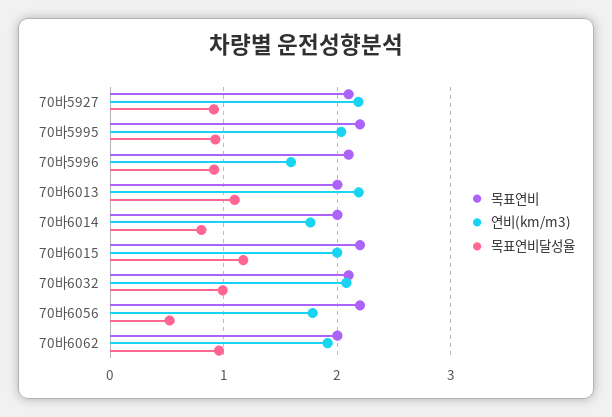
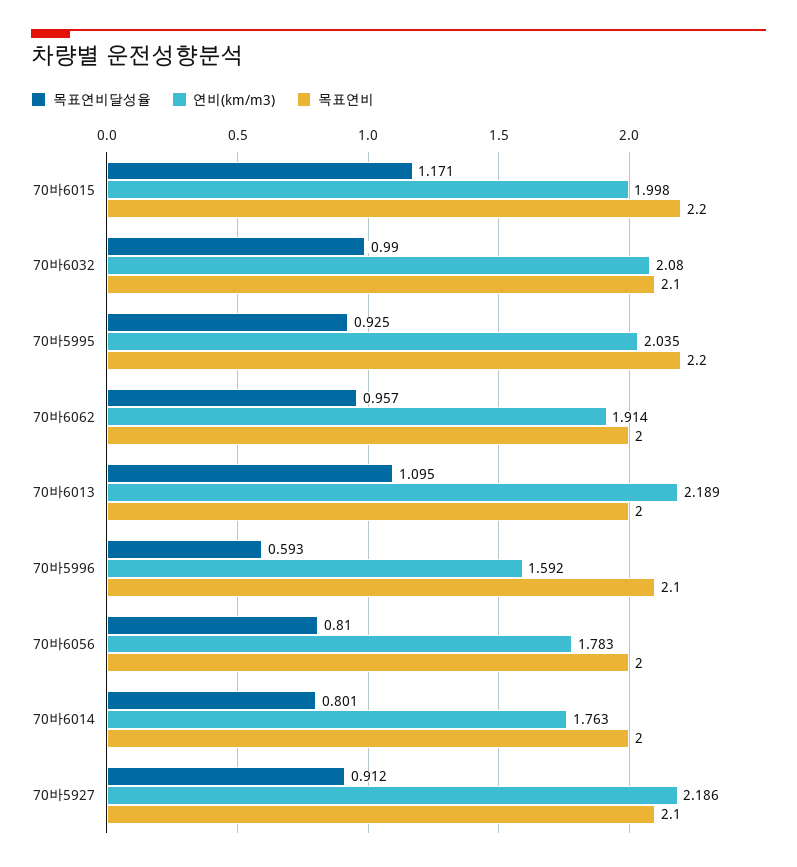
목표연비달성율, 70바5996: 0.9 -> 0.593
목표연비, 70바6056: 2.2 -> 2
목표연비달성율, 70바6056: 0.5 -> 0.81

